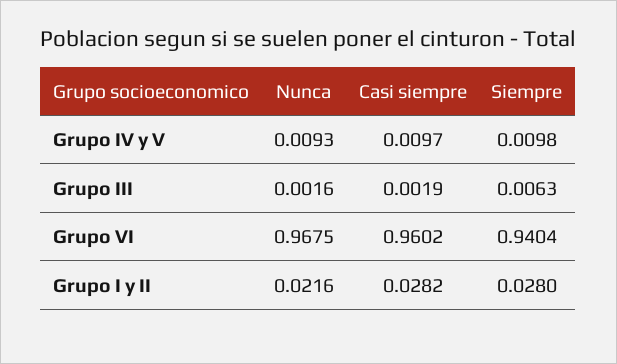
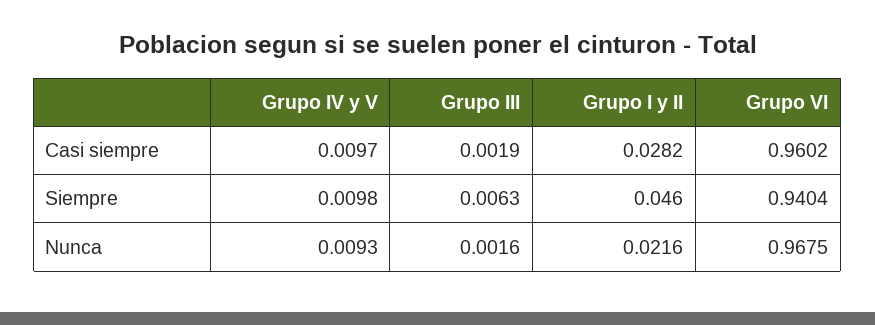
Siempre, Grupo I y II: 0.028 -> 0.046

